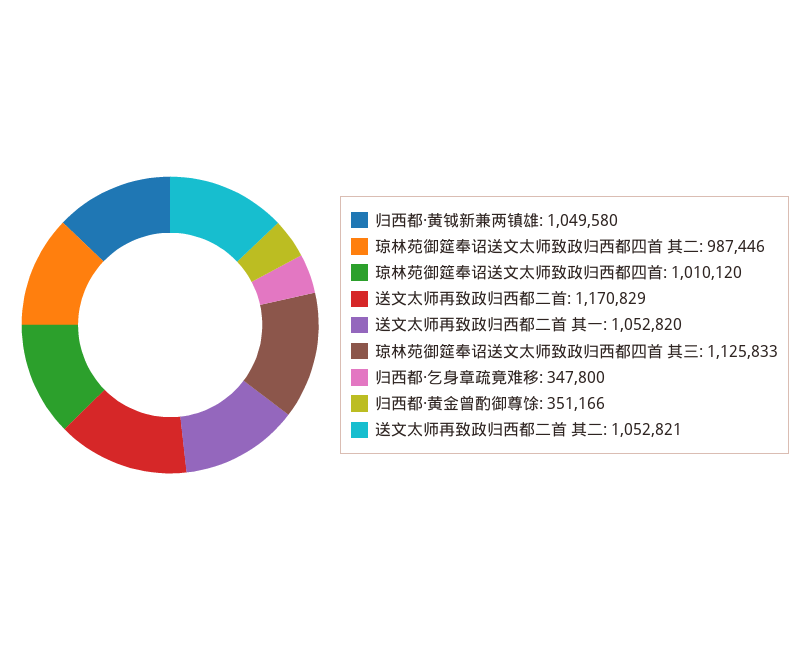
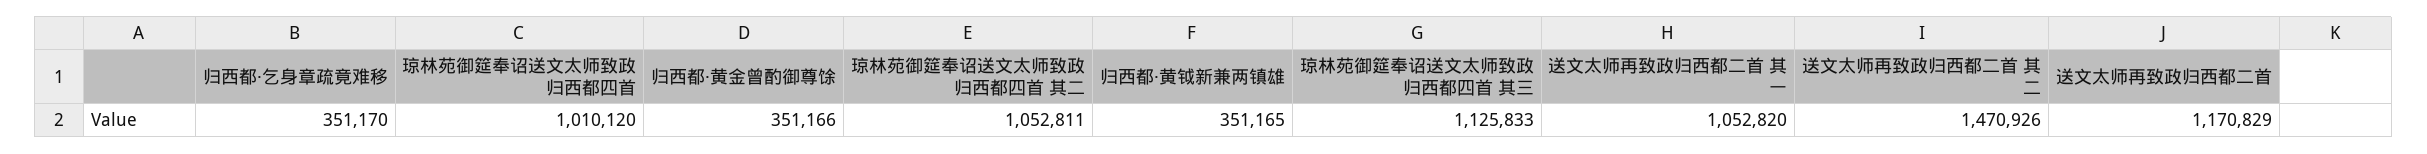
归西都·黄钺新兼两镇雄: 1049580 -> 351165
琼林苑御筵奉诏送文太师致政归西都四首 其二: 987446 -> 1052811
归西都·乞身章疏竟难移: 347800 -> 351170
送文太师再致政归西都二首 其二: 1052821 -> 1470926

